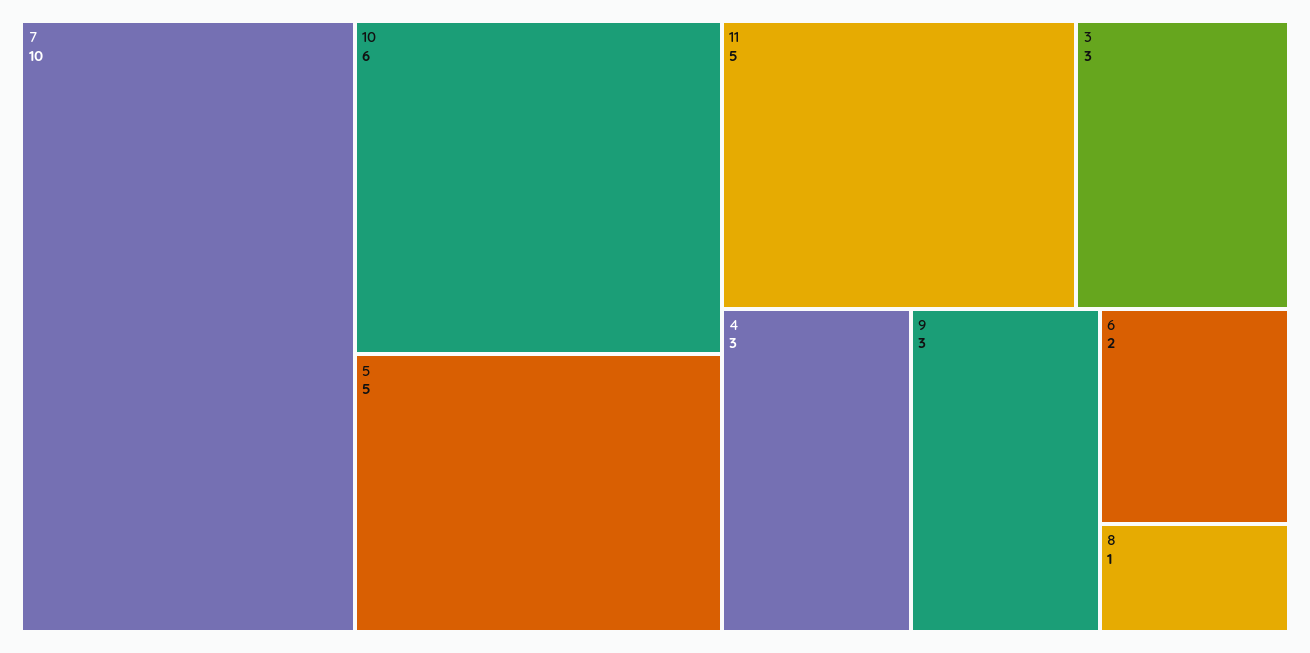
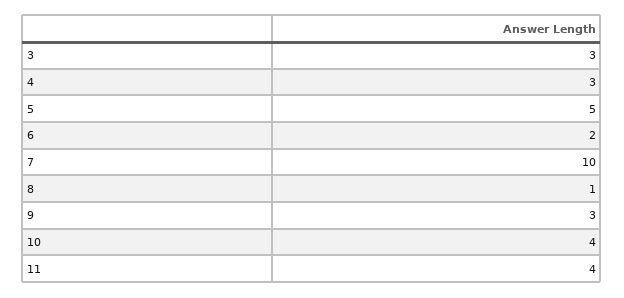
10: 6 -> 4
11: 5 -> 4

